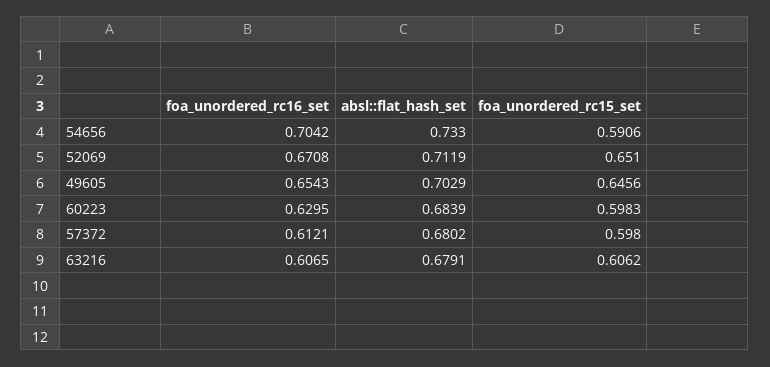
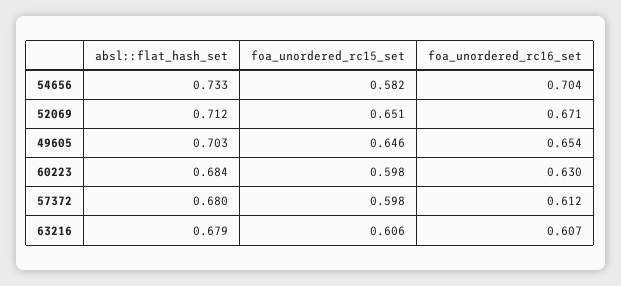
foa_unordered_rc15_set, 54656: 0.5906 -> 0.582

